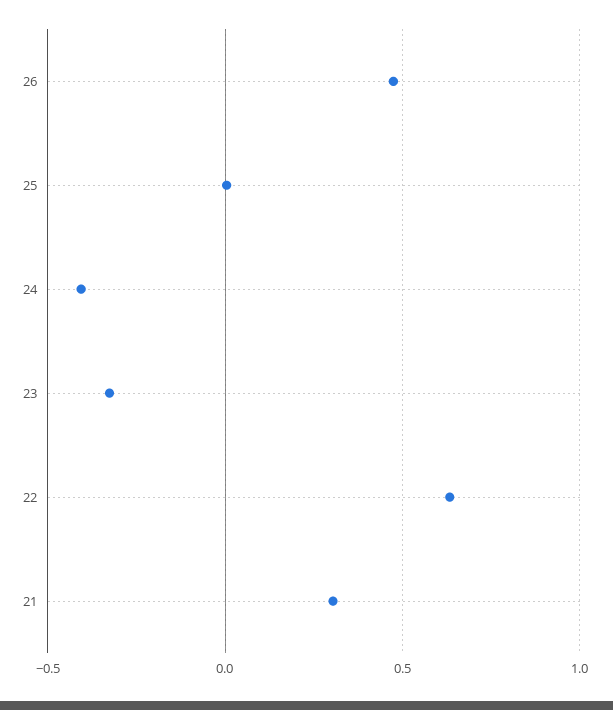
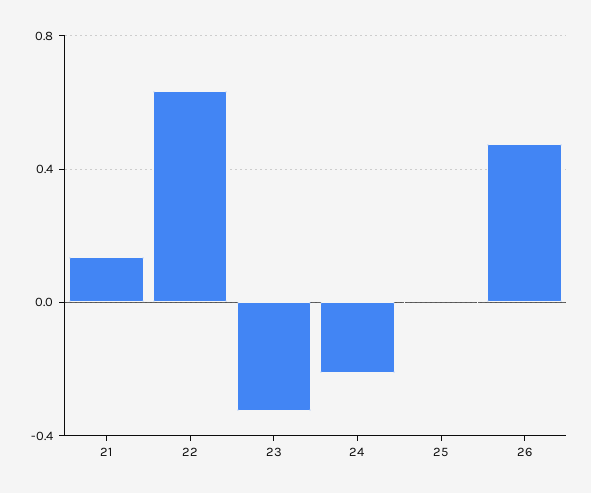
24: -0.4 -> -0.2
21: 0.3 -> 0.15

